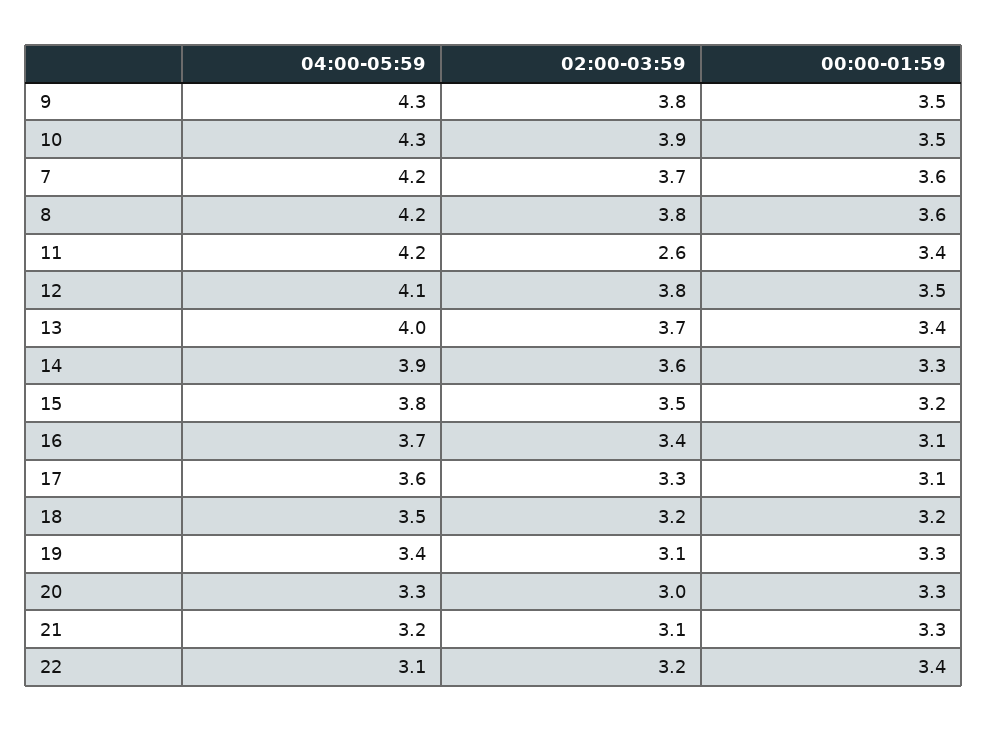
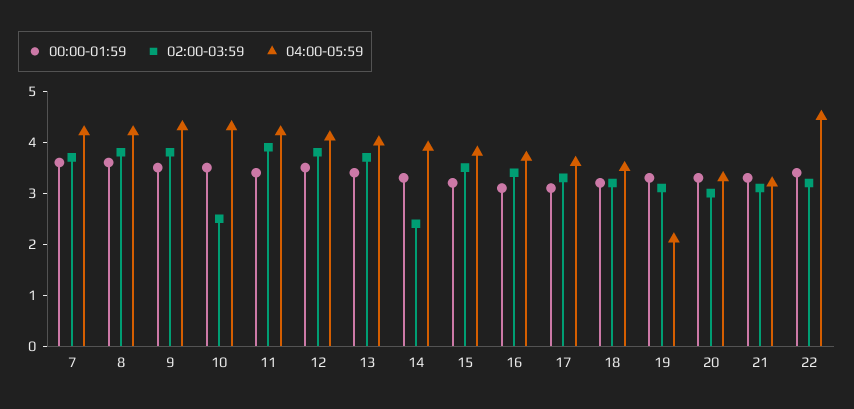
02:00-03:59, 10: 3.9 -> 2.5
02:00-03:59, 11: 2.6 -> 4
02:00-03:59, 14: 3.6 -> 2.5
04:00-05:59, 19: 3.4 -> 2
04:00-05:59, 22: 3.1 -> 4.5

